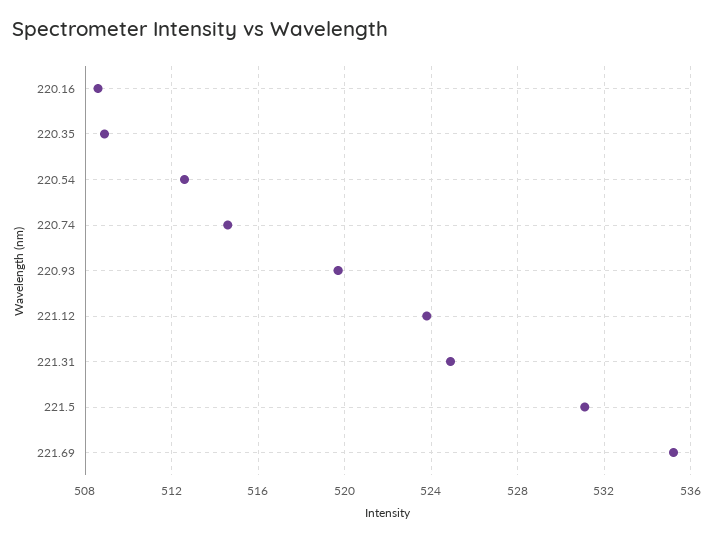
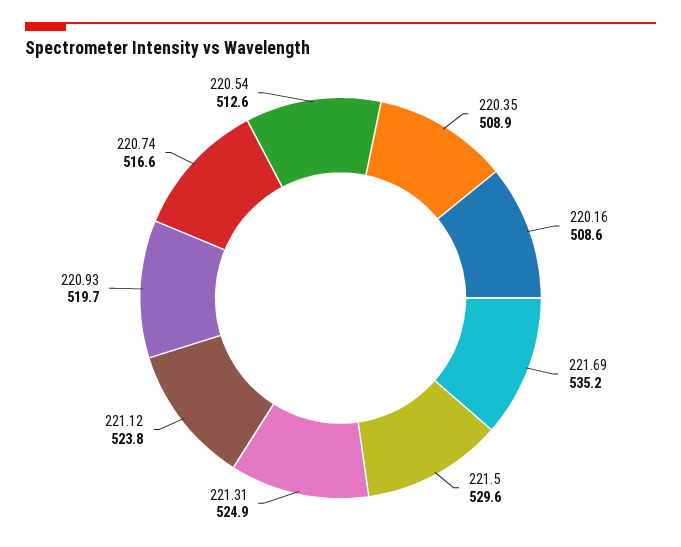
220.74: 514.5 -> 516.6
221.5: 531 -> 529.6

